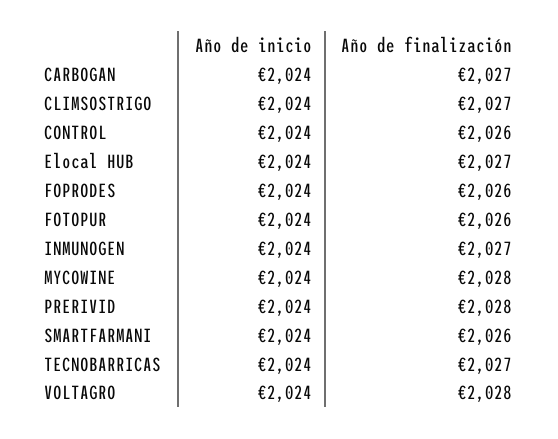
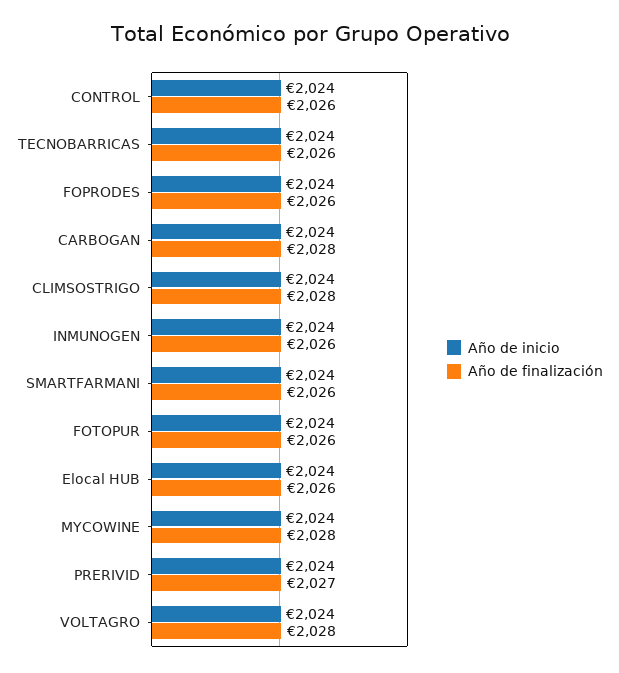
Año de finalización, CARBOGAN: 2027 -> 2028
Año de finalización, CLIMSOSTRIGO: 2027 -> 2028
Año de finalización, Elocal HUB: 2027 -> 2026
Año de finalización, INMUNOGEN: 2027 -> 2026
Año de finalización, PRERIVID: 2028 -> 2027
Año de finalización, TECNOBARRICAS: 2027 -> 2026

